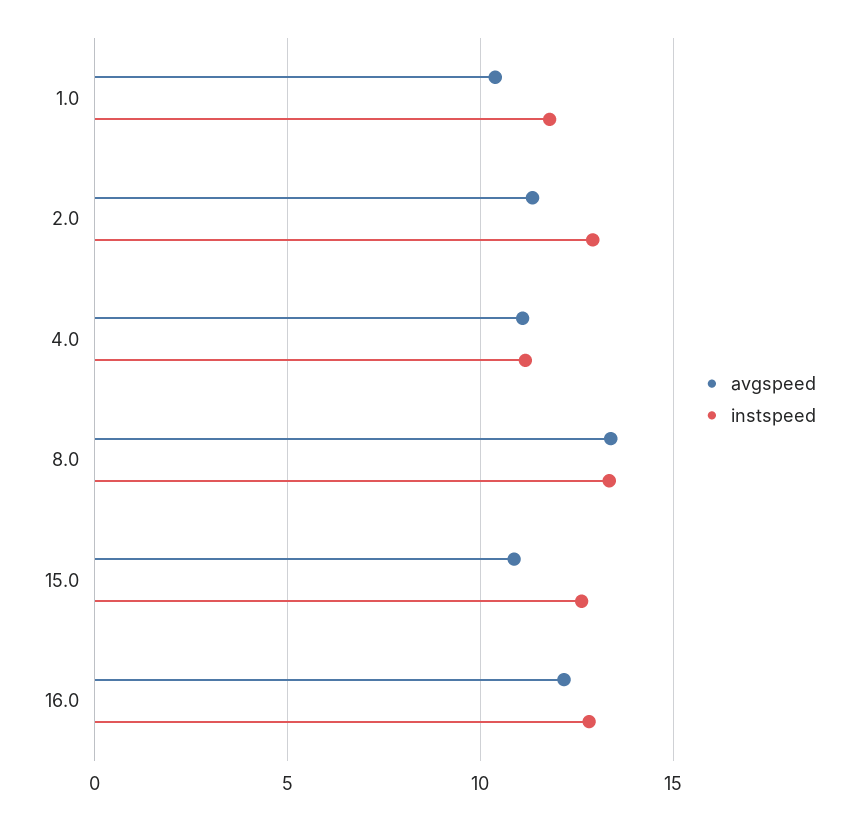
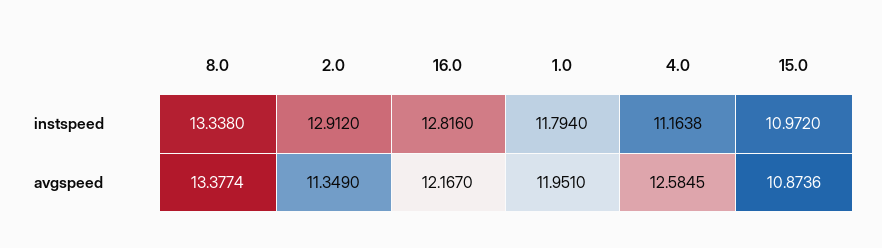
avgspeed, 1.0: 10.5 -> 11.951
avgspeed, 4.0: 11 -> 12.5845
instspeed, 15.0: 12.5 -> 10.972

